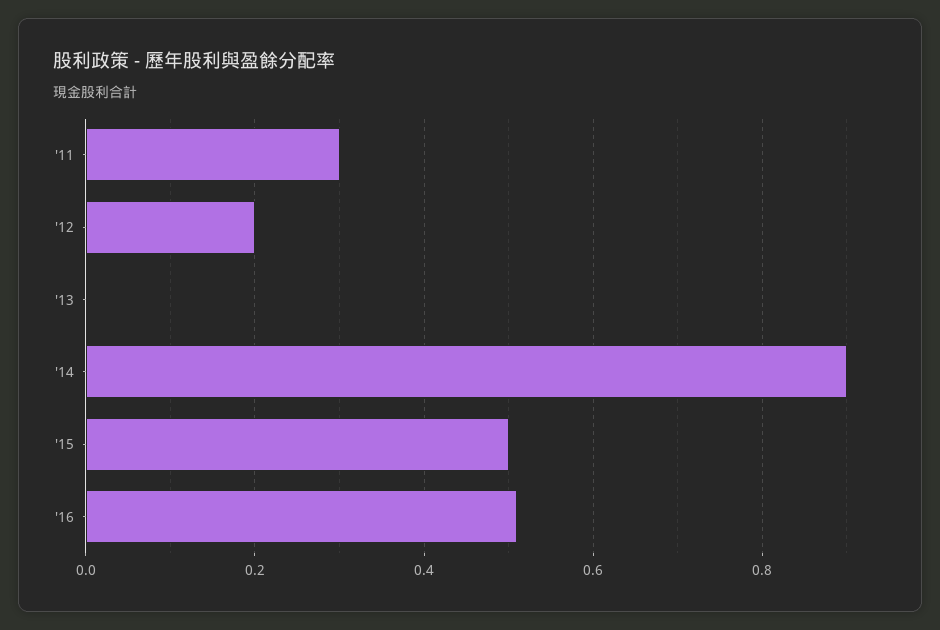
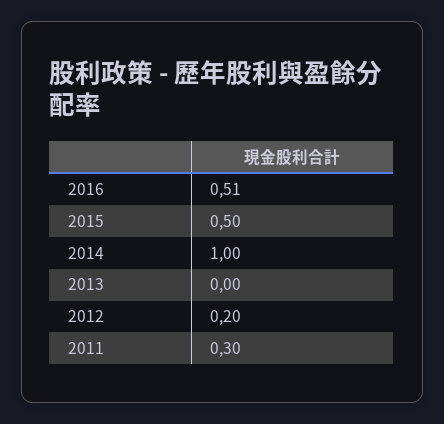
'14: 0.9 -> 1

